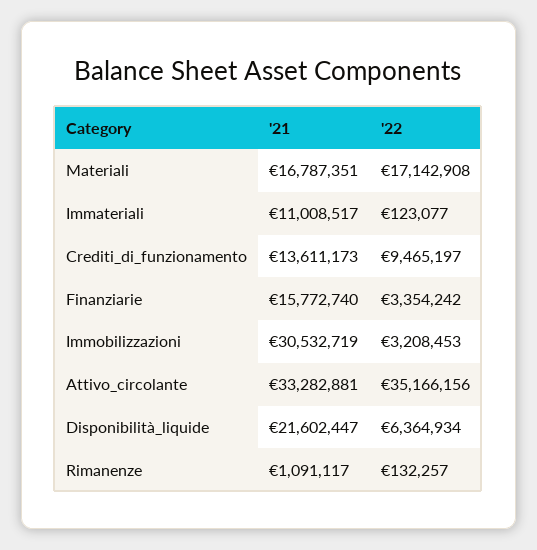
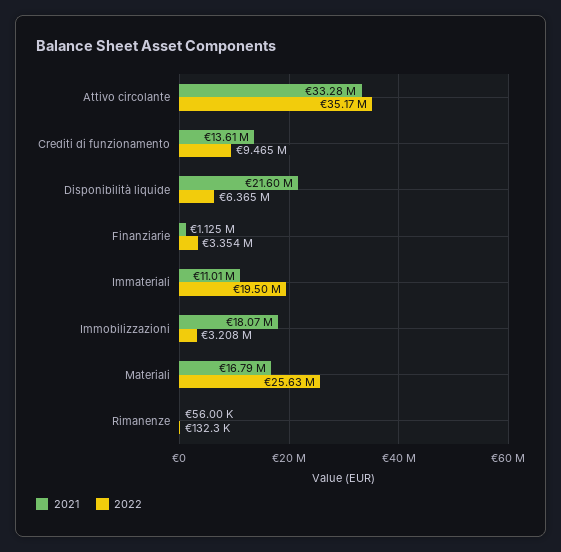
'22, Materiali: 17142908 -> 25630000
'22, Immateriali: 123077 -> 19500000
'21, Finanziarie: 15772740 -> 1125000
'21, Immobilizzazioni: 30532719 -> 18070000
'21, Rimanenze: 1091117 -> 56000

